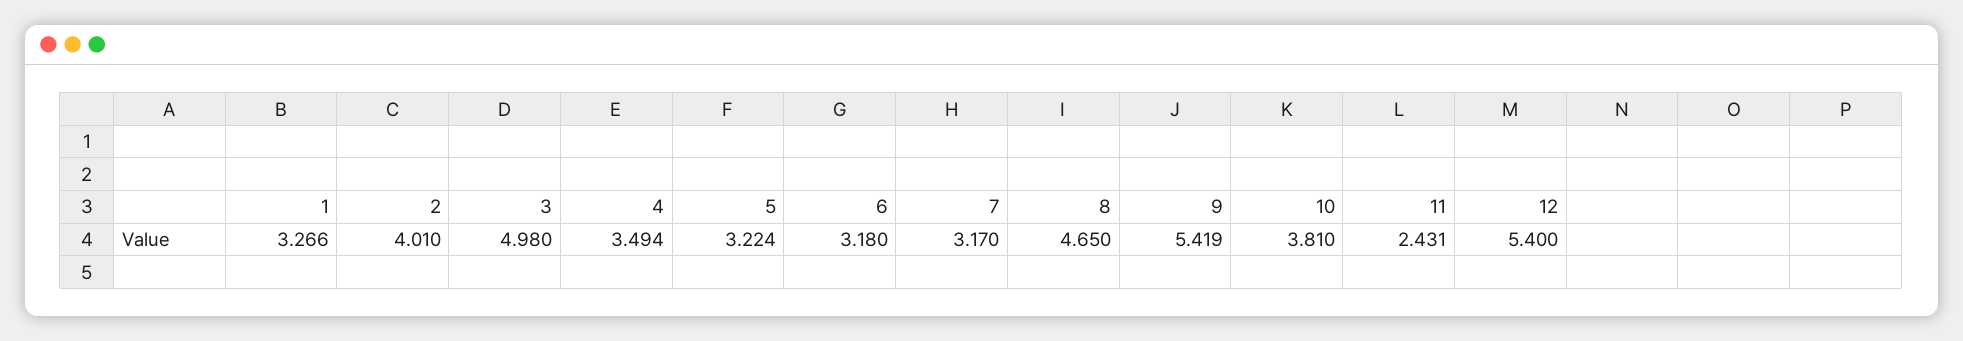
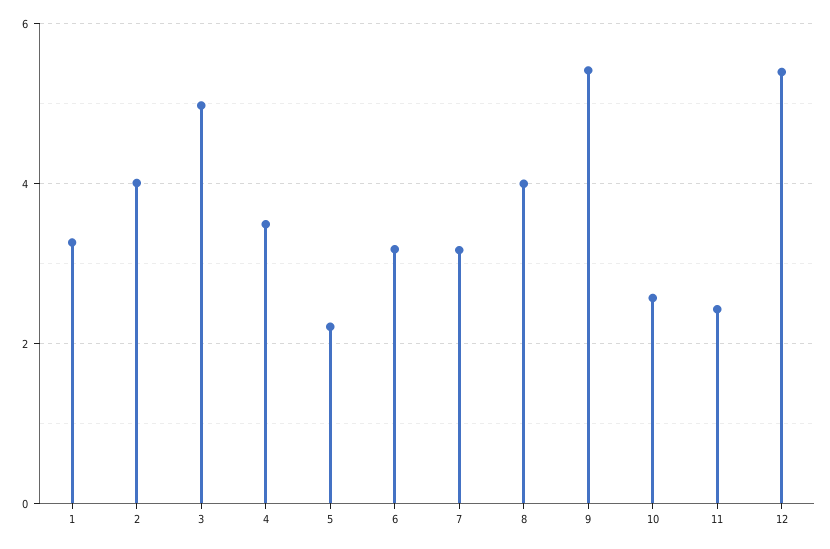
5: 3.224 -> 2.2
8: 4.65 -> 4
10: 3.81 -> 2.6

